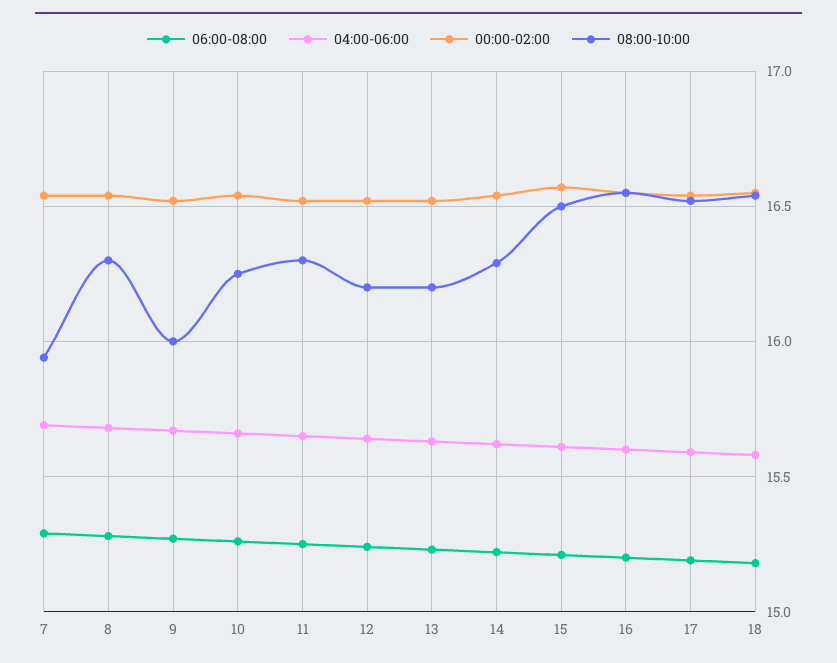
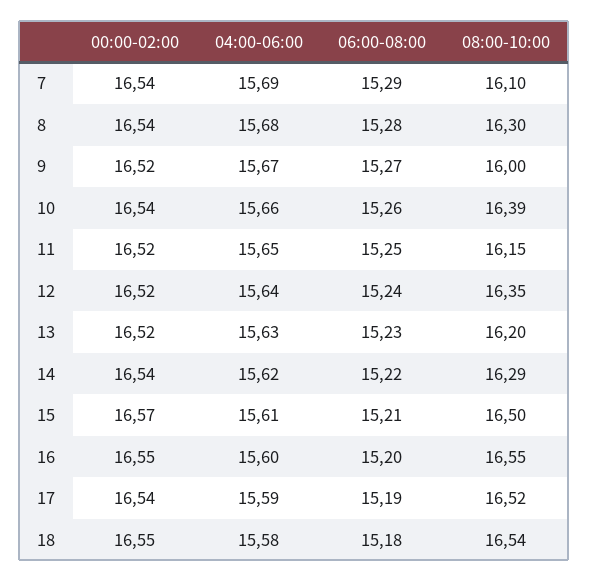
08:00-10:00, 7: 15.95 -> 16.1
08:00-10:00, 10: 16.25 -> 16.39
08:00-10:00, 11: 16.3 -> 16.15
08:00-10:00, 12: 16.2 -> 16.35

